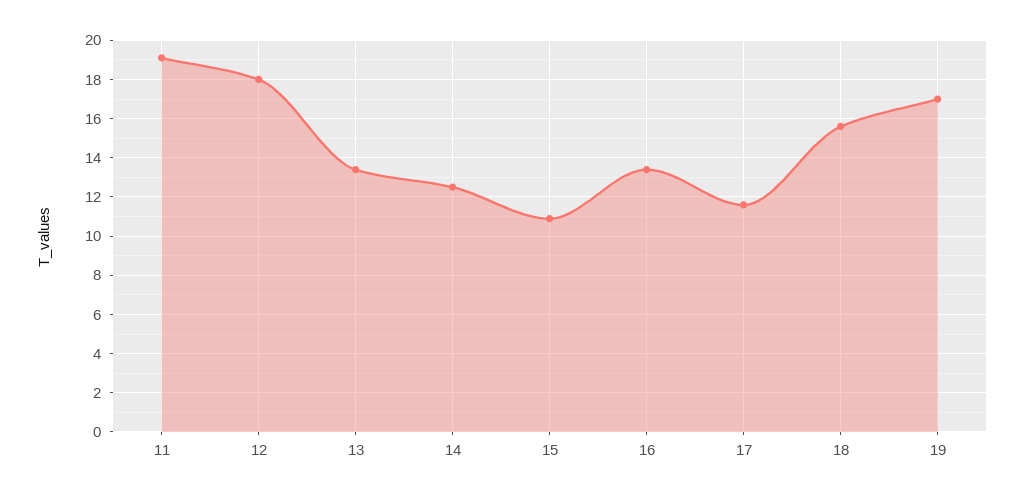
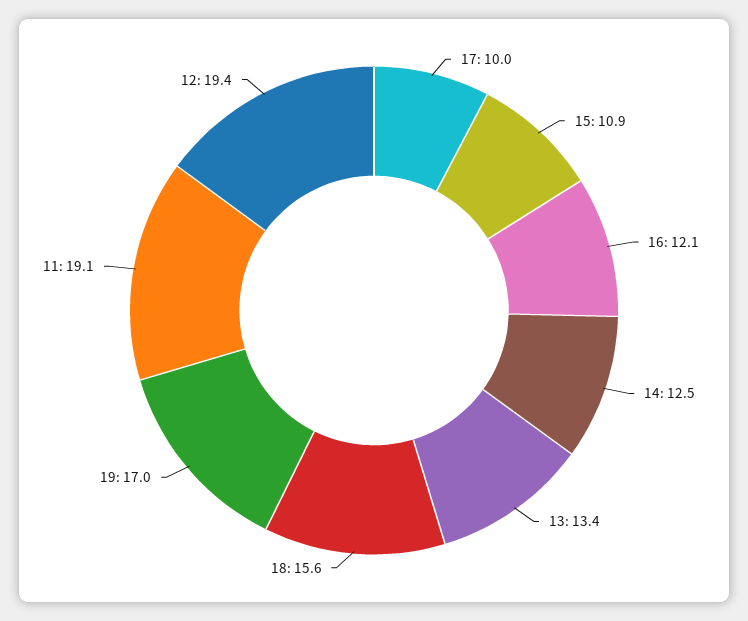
12: 18 -> 19.4
16: 13.5 -> 12.1
17: 11.5 -> 10

